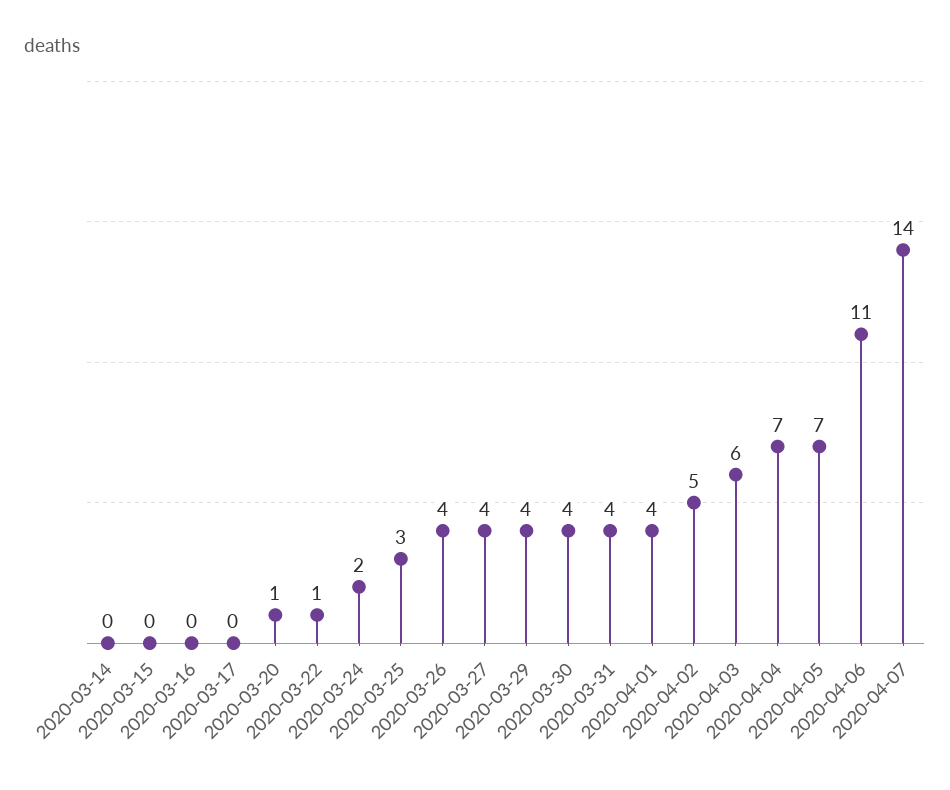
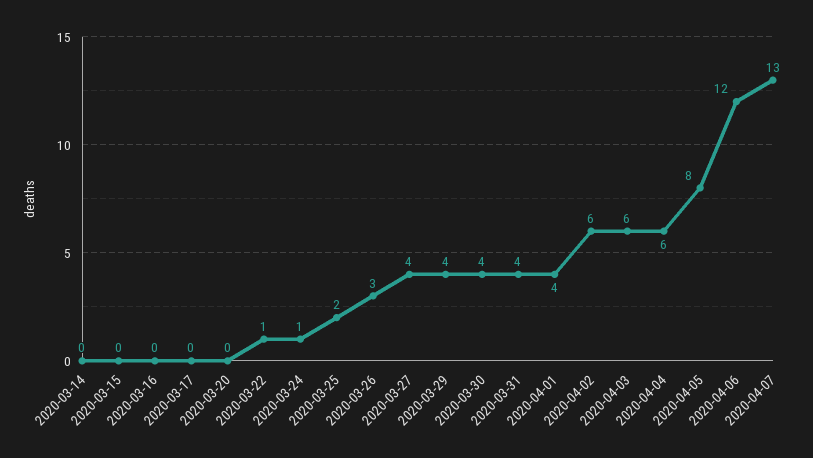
2020-03-20: 1 -> 0
2020-03-24: 2 -> 1
2020-03-25: 3 -> 2
2020-03-26: 4 -> 3
2020-04-02: 5 -> 6
2020-04-04: 7 -> 6
2020-04-05: 7 -> 8
2020-04-06: 11 -> 12
2020-04-07: 14 -> 13

